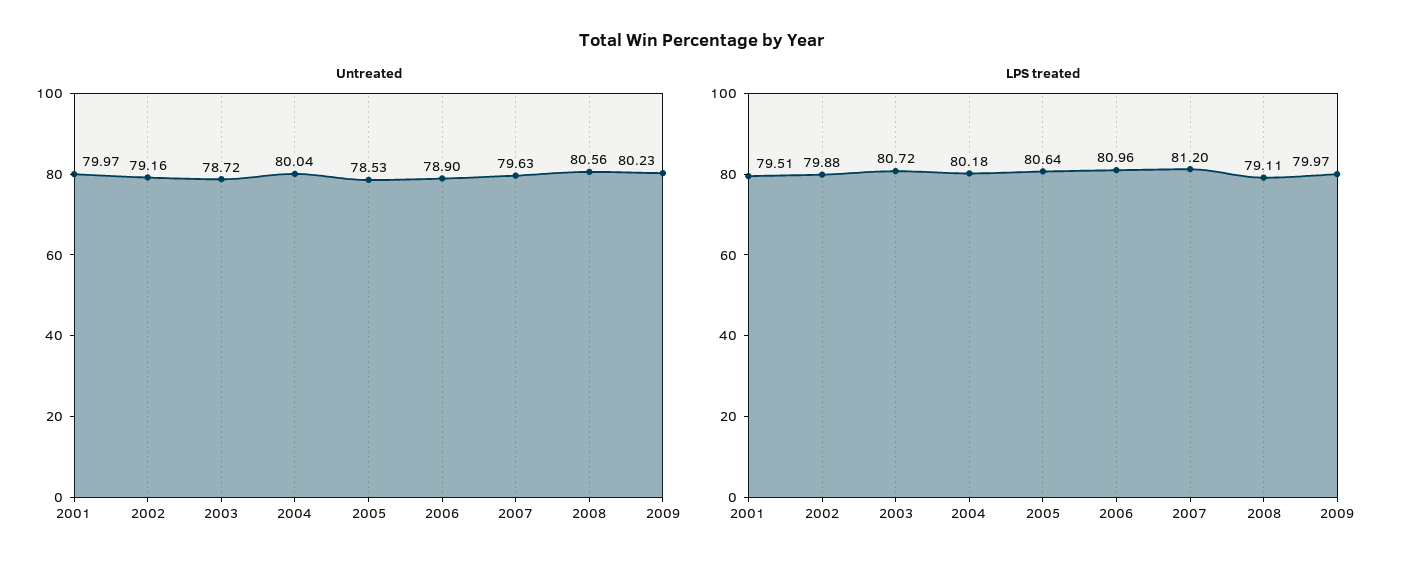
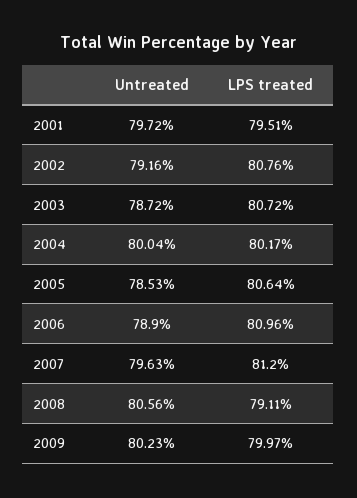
Untreated, 2001: 79.97 -> 79.72
LPS treated, 2002: 79.88 -> 80.76
LPS treated, 2004: 80.18 -> 80.17

